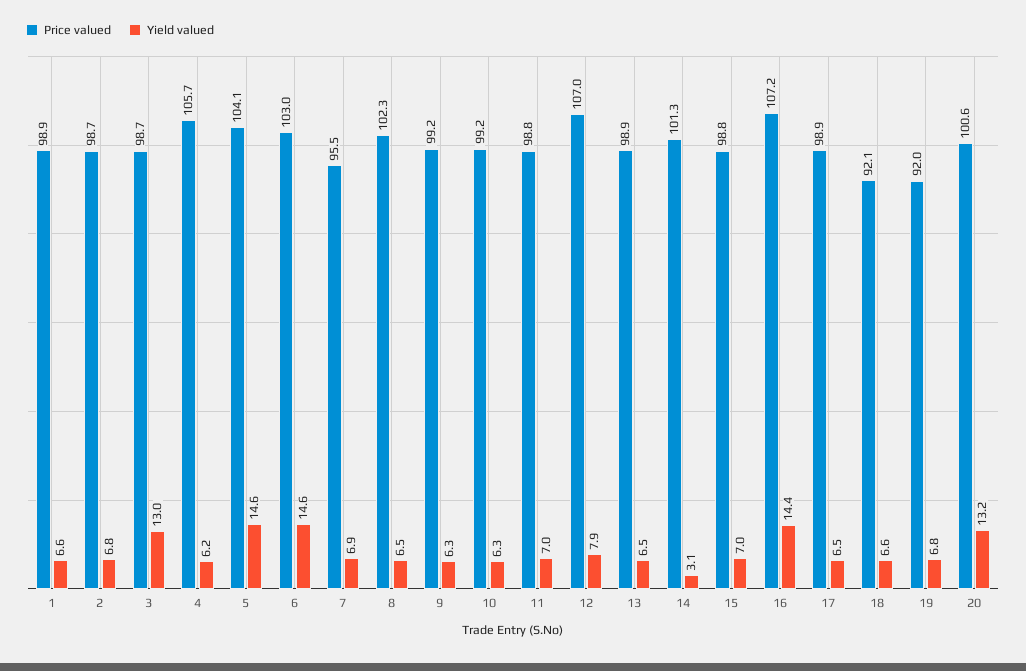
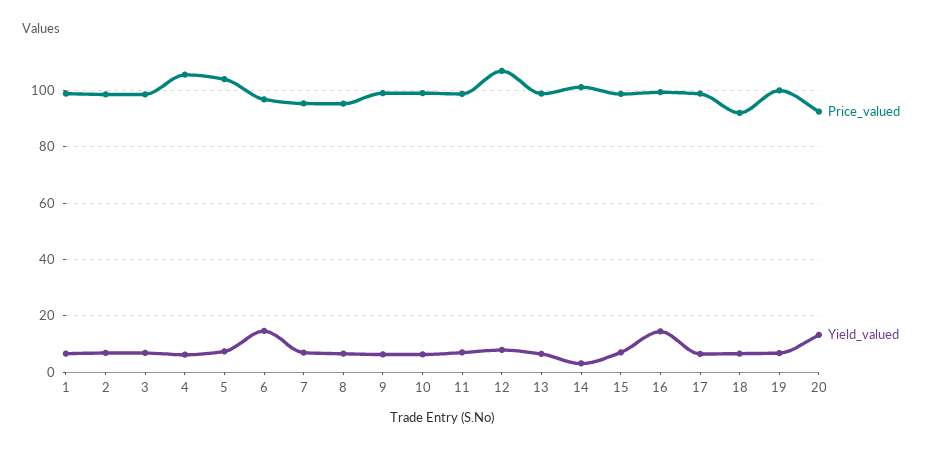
Yield valued, 3: 13 -> 7.5
Yield valued, 5: 14.6 -> 7.5
Price valued, 6: 103 -> 97.5
Price valued, 8: 102.3 -> 95
Price valued, 16: 107.2 -> 100
Price valued, 19: 92 -> 100
Price valued, 20: 100.6 -> 92.5

